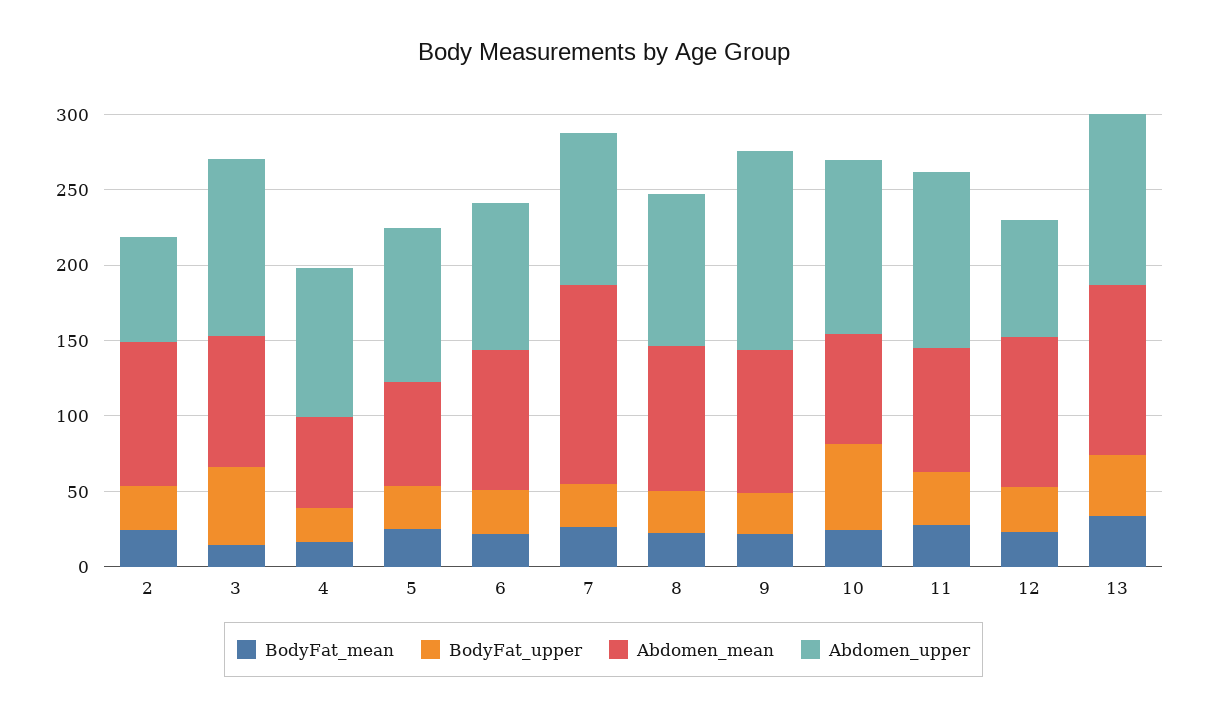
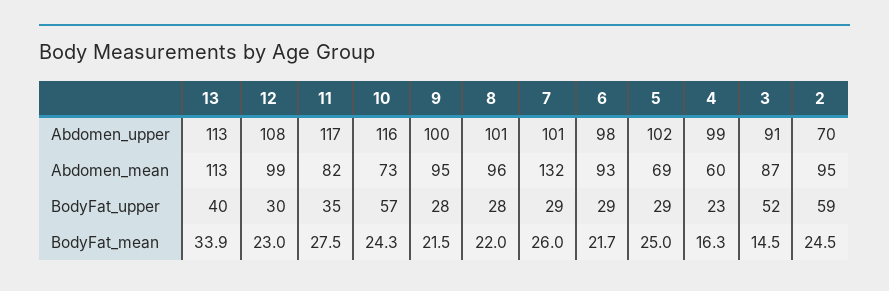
BodyFat_upper, 2: 30 -> 59
Abdomen_upper, 3: 120 -> 91
Abdomen_upper, 9: 130 -> 100
Abdomen_upper, 12: 80 -> 108

